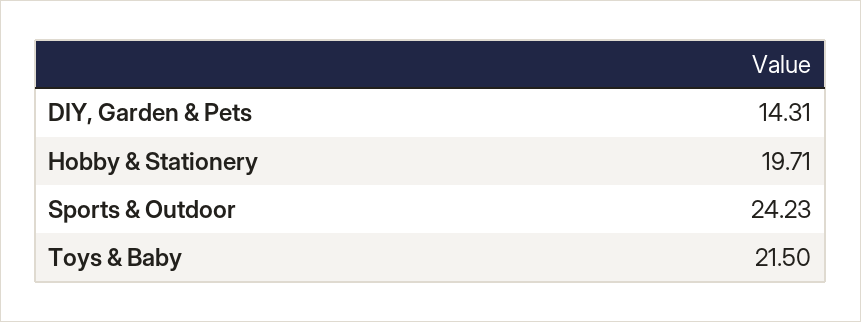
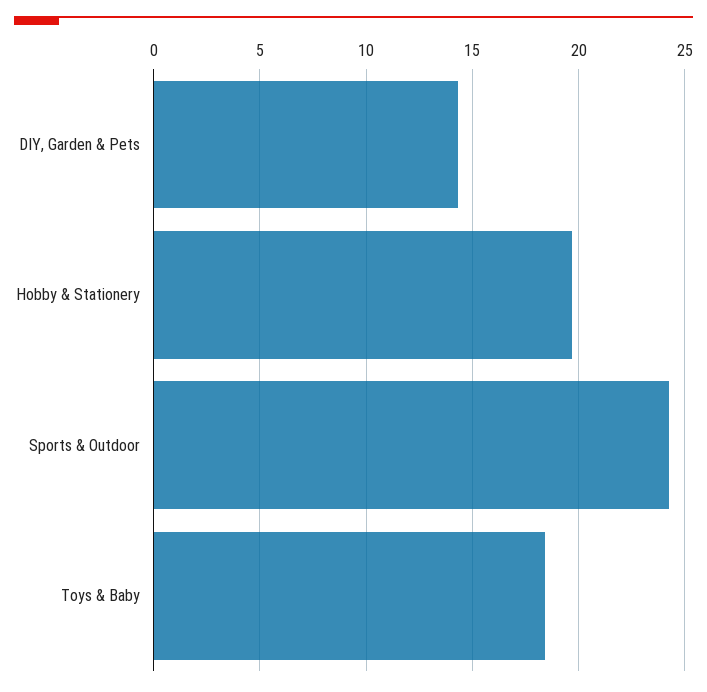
Toys & Baby: 21.5 -> 18.5

